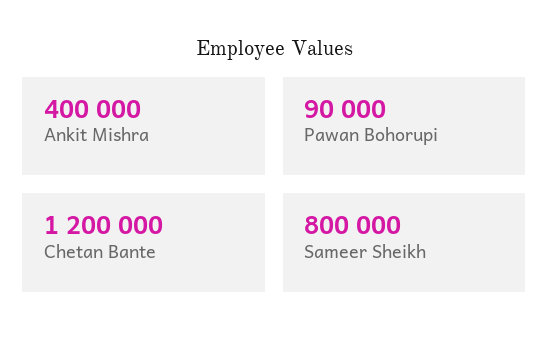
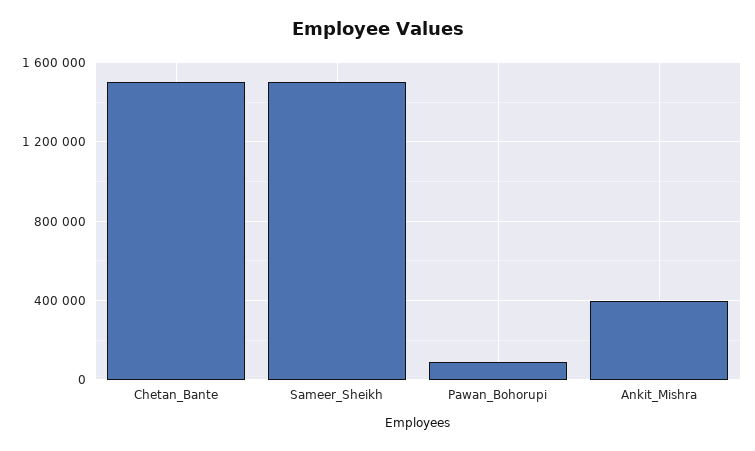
Chetan Bante: 1200000 -> 1500000
Sameer Sheikh: 800000 -> 1500000

